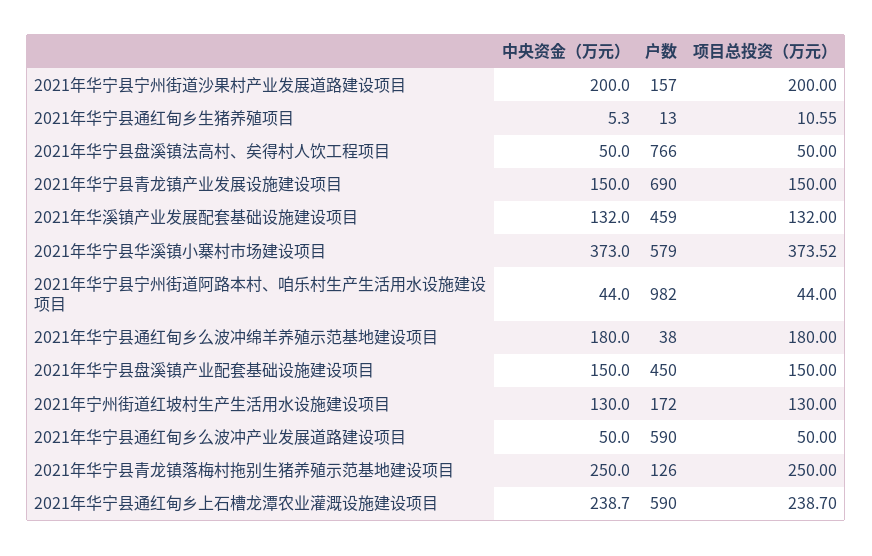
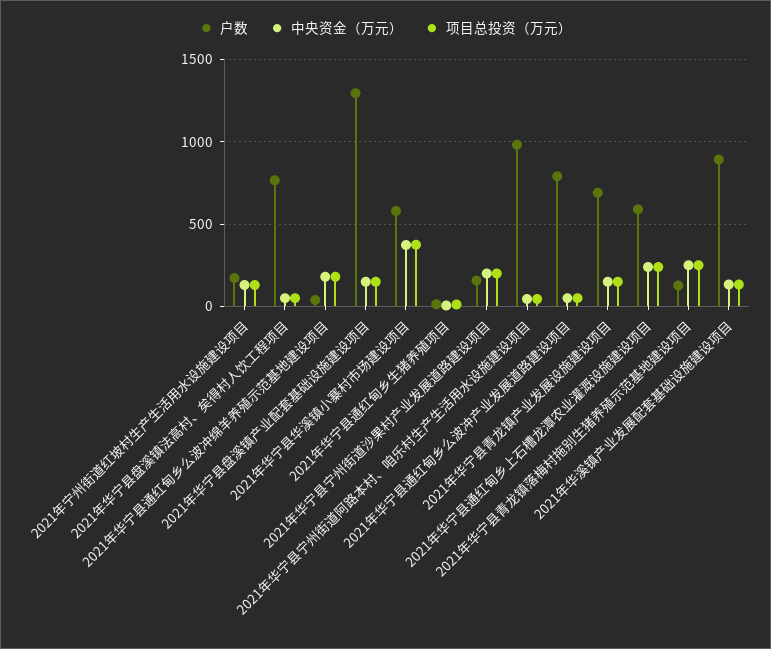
户数, 2021年华溪镇产业发展配套基础设施建设项目: 459 -> 900
户数, 2021年华宁县盘溪镇产业配套基础设施建设项目: 450 -> 1300
户数, 2021年华宁县通红甸乡么波冲产业发展道路建设项目: 590 -> 800

